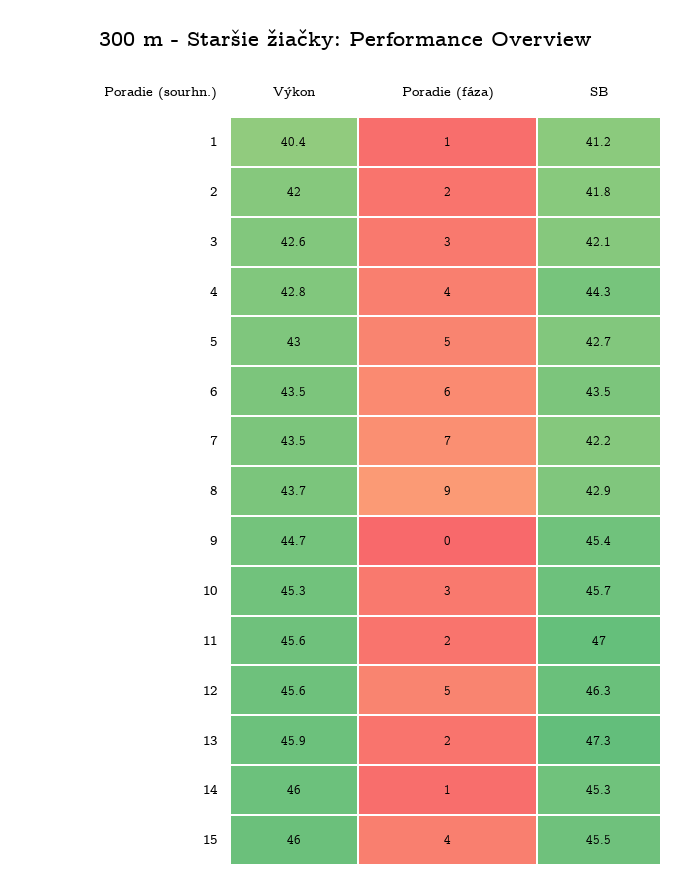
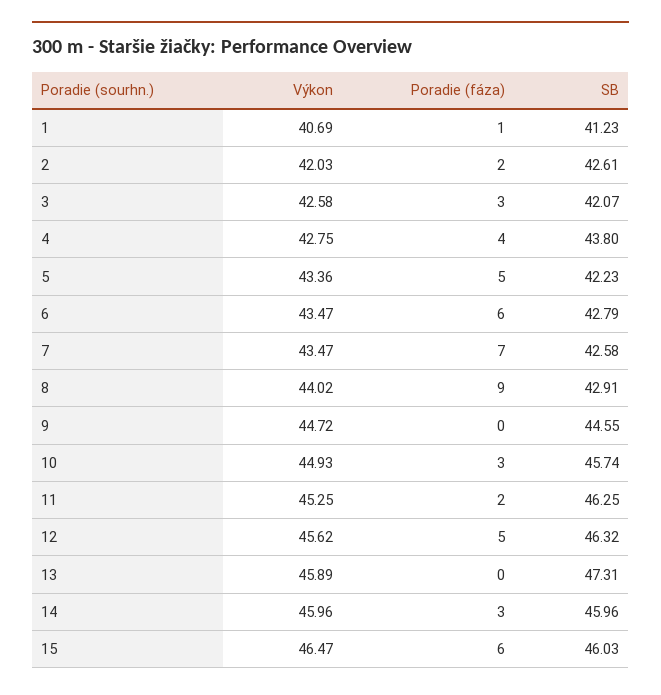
Výkon, 1: 40.4 -> 40.69
SB, 2: 41.8 -> 42.61
SB, 4: 44.3 -> 43.8
Výkon, 5: 43 -> 43.36
SB, 5: 42.7 -> 42.23
SB, 6: 43.5 -> 42.79
SB, 7: 42.2 -> 42.58
Výkon, 8: 43.7 -> 44.02
SB, 9: 45.4 -> 44.55
Výkon, 10: 45.3 -> 44.93
Výkon, 11: 45.6 -> 45.25
SB, 11: 47 -> 46.25
Poradie (fáza), 13: 2 -> 0
Poradie (fáza), 14: 1 -> 3
SB, 14: 45.3 -> 45.96
Výkon, 15: 46 -> 46.47
Poradie (fáza), 15: 4 -> 6
SB, 15: 45.5 -> 46.03

